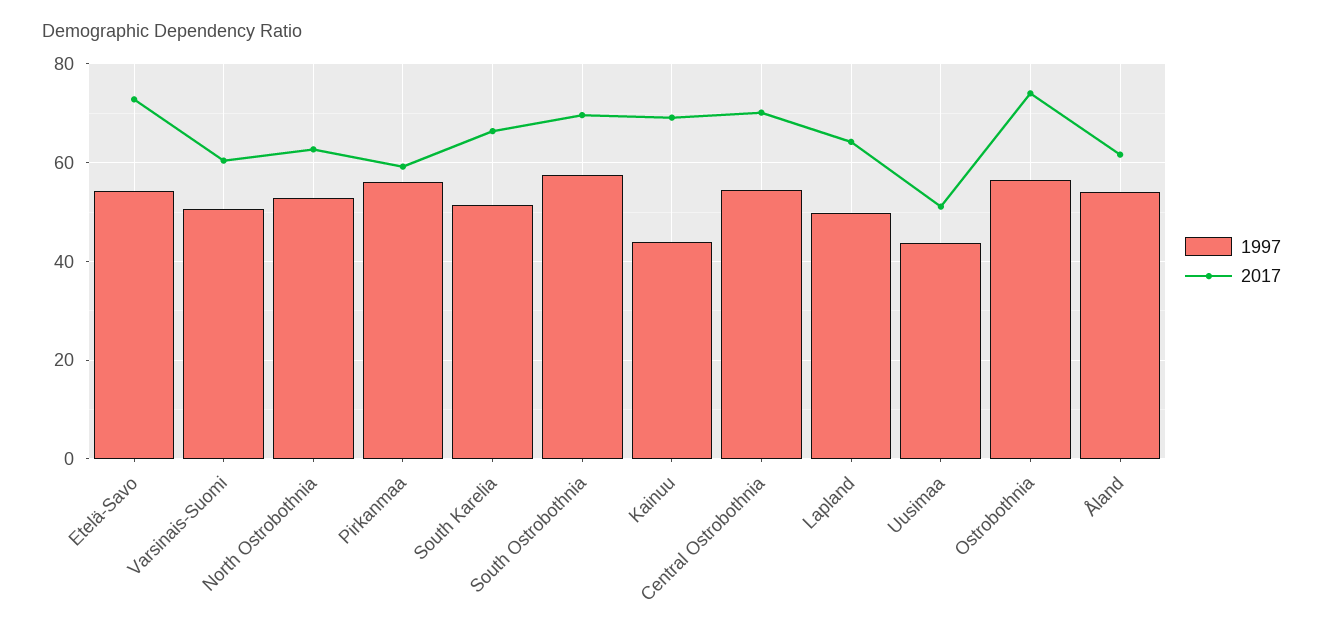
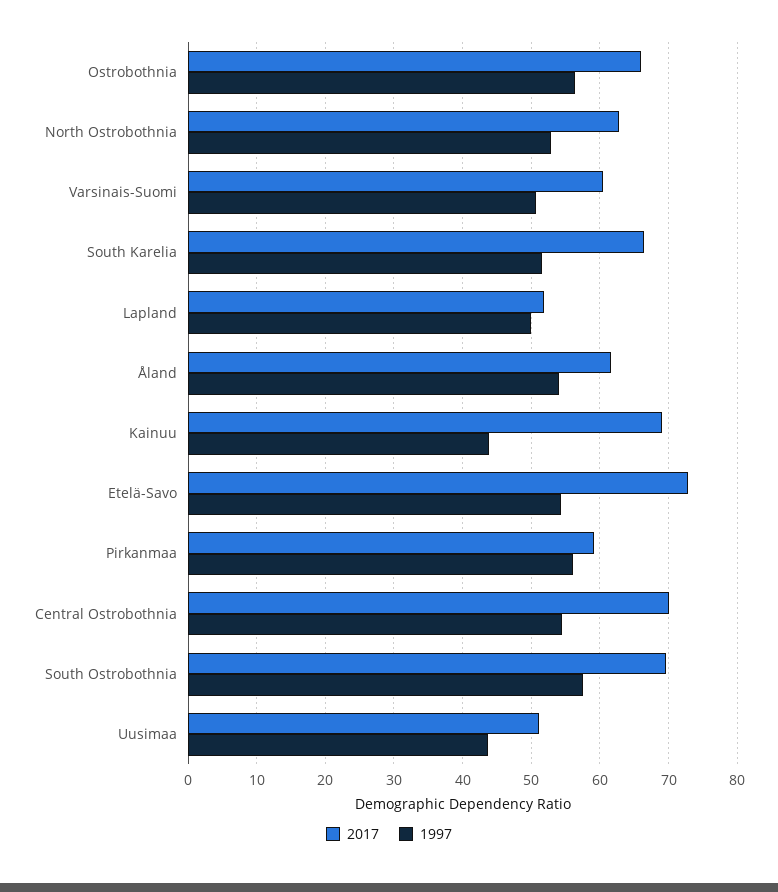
2017, Lapland: 64 -> 52
2017, Ostrobothnia: 74 -> 66

